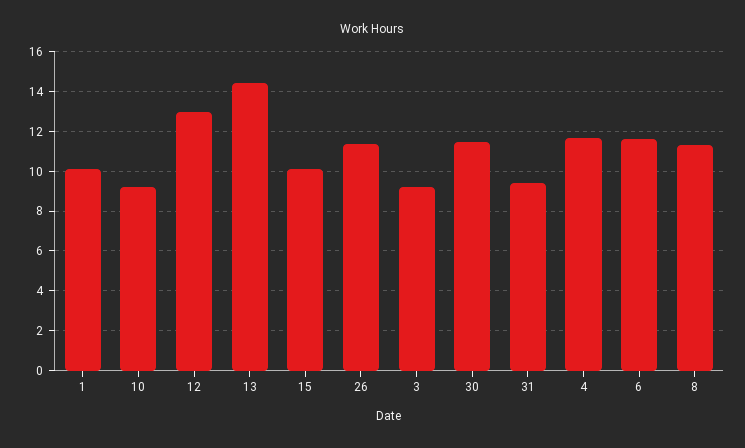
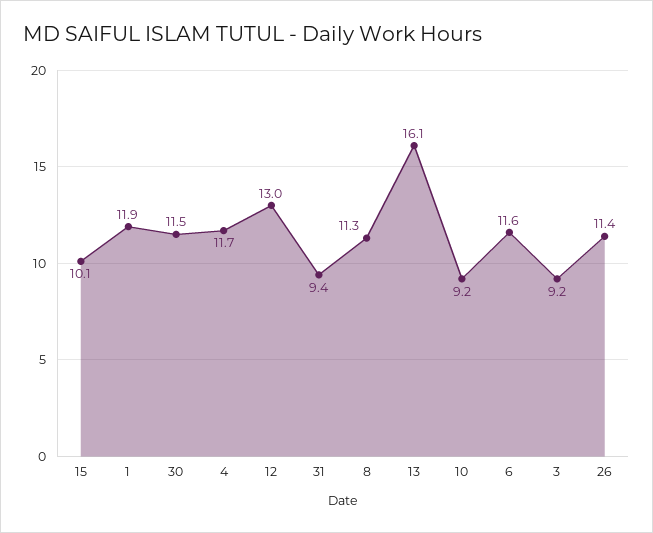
1: 10 -> 11.9
13: 14.5 -> 16.1

